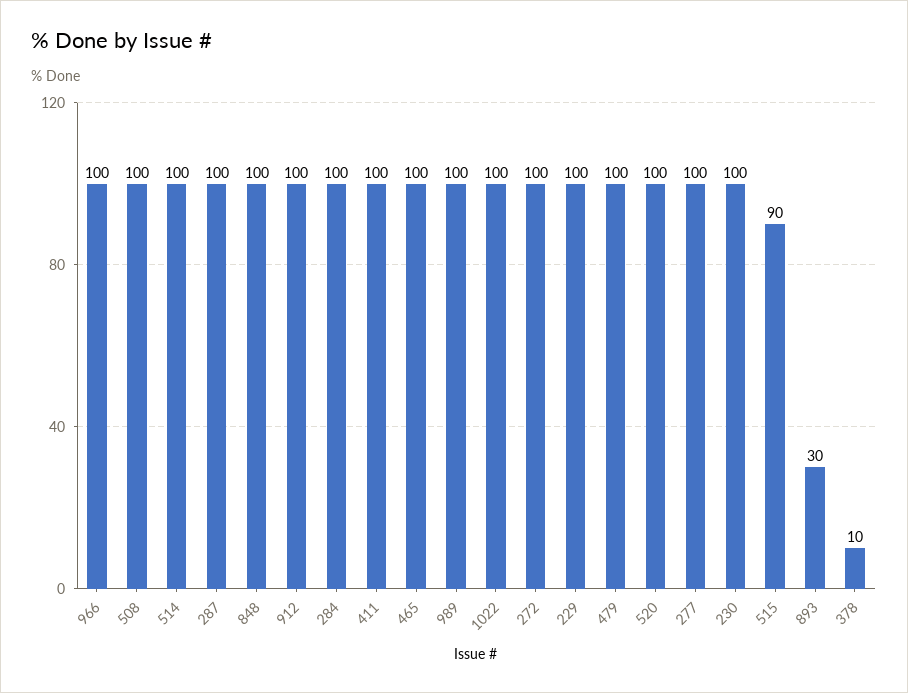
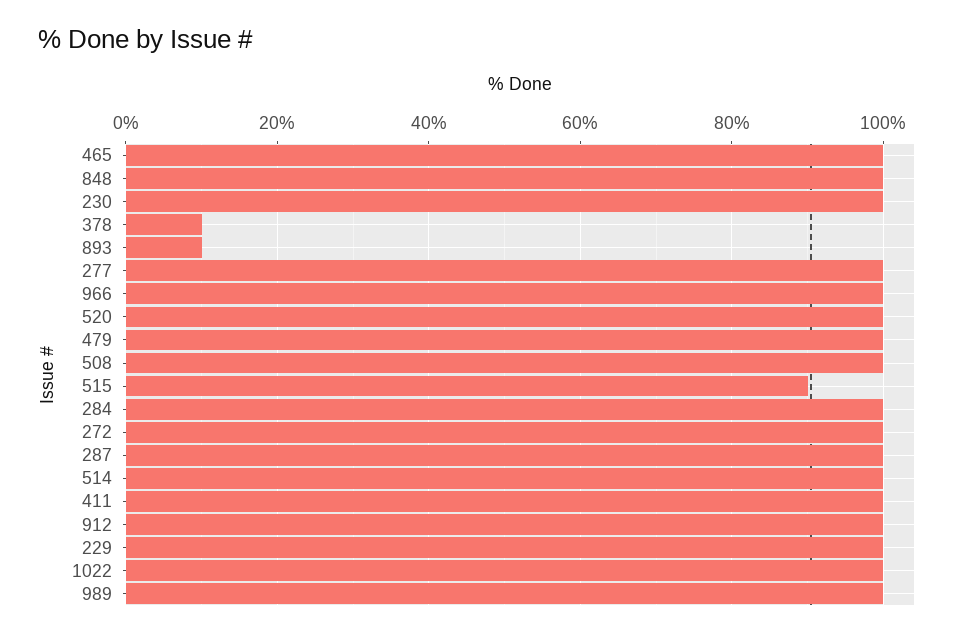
893: 30 -> 10

